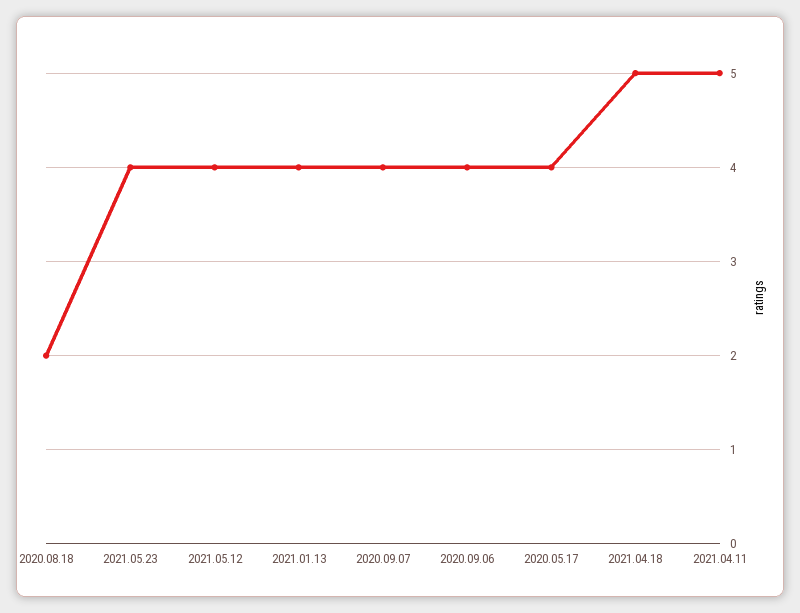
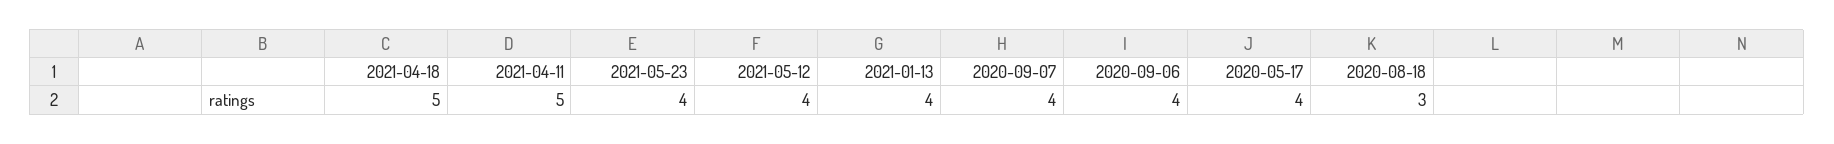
2020.08.18: 2 -> 3

